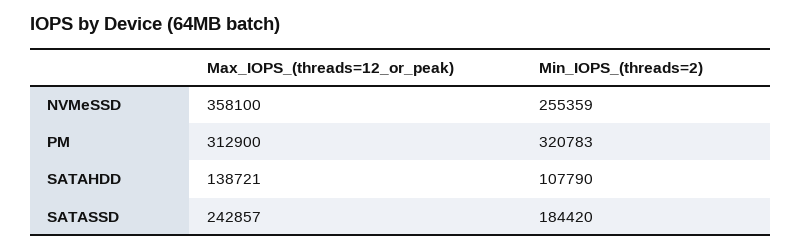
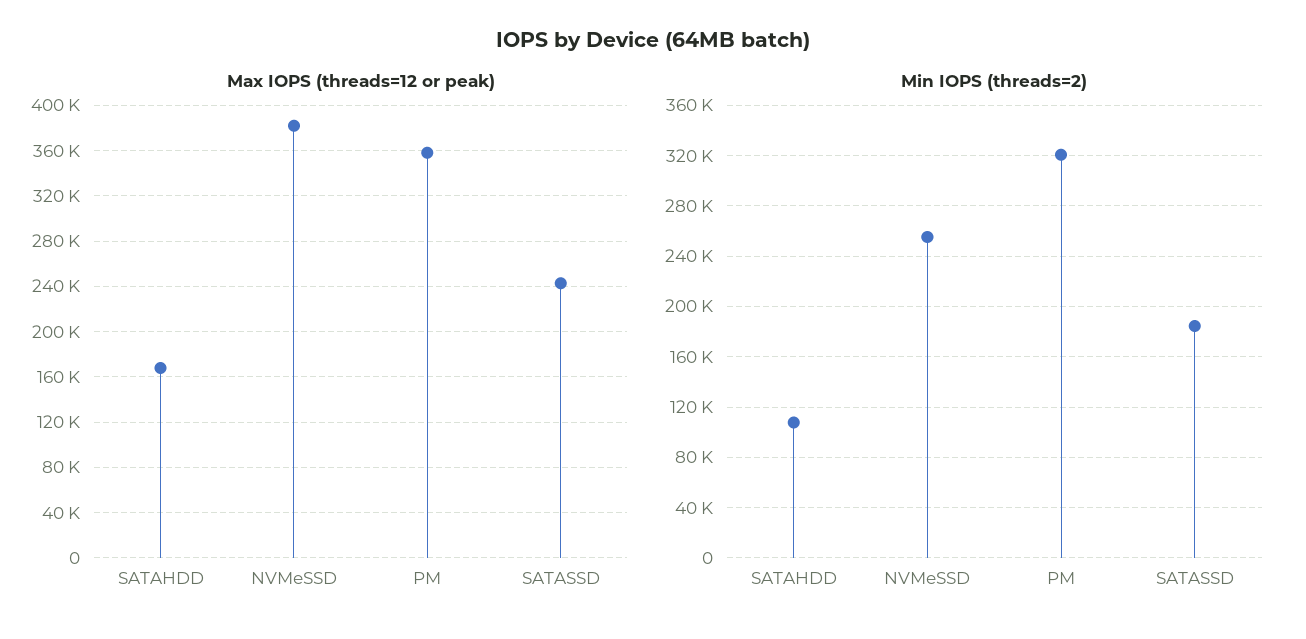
Max_IOPS_(threads=12_or_peak), NVMeSSD: 358100 -> 380000
Max_IOPS_(threads=12_or_peak), PM: 312900 -> 360000
Max_IOPS_(threads=12_or_peak), SATAHDD: 138721 -> 170000

